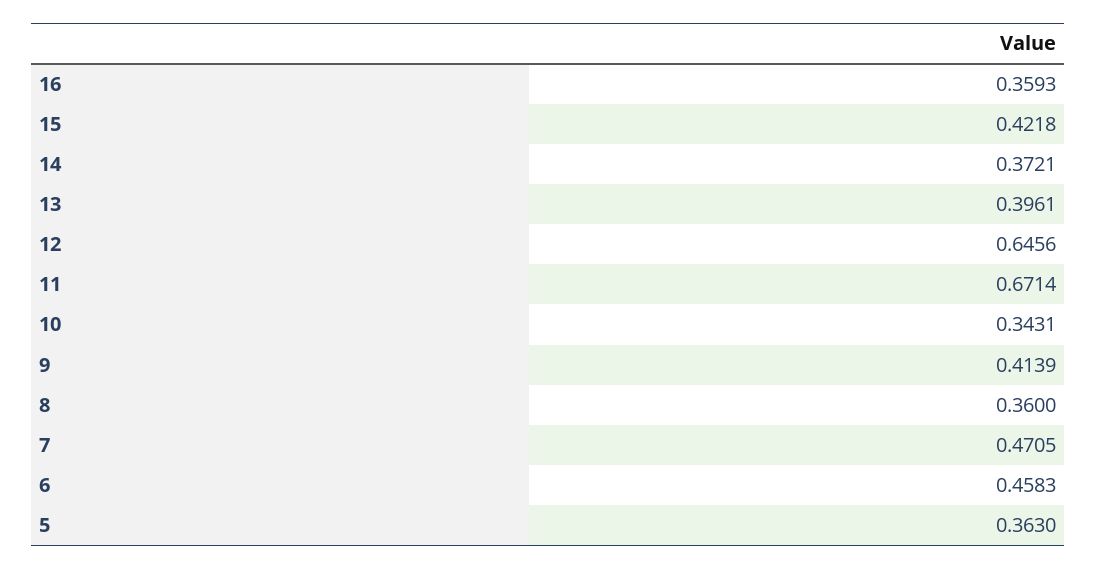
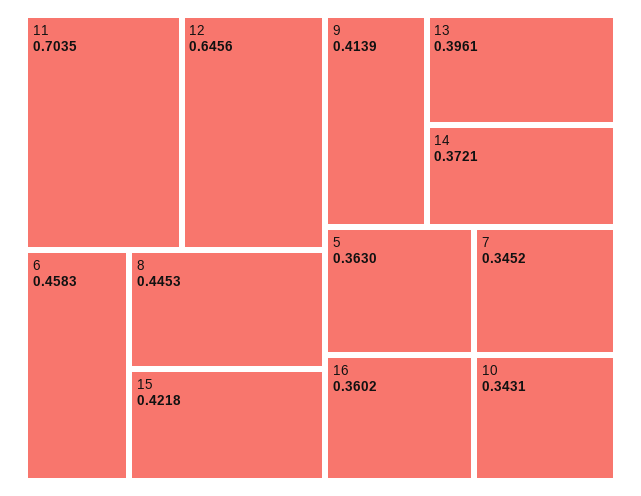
16: 0.3593 -> 0.3602
11: 0.6714 -> 0.7035
8: 0.36 -> 0.4453
7: 0.4705 -> 0.3452

